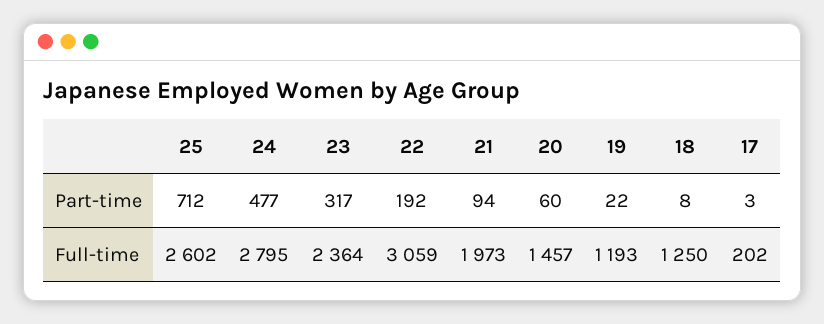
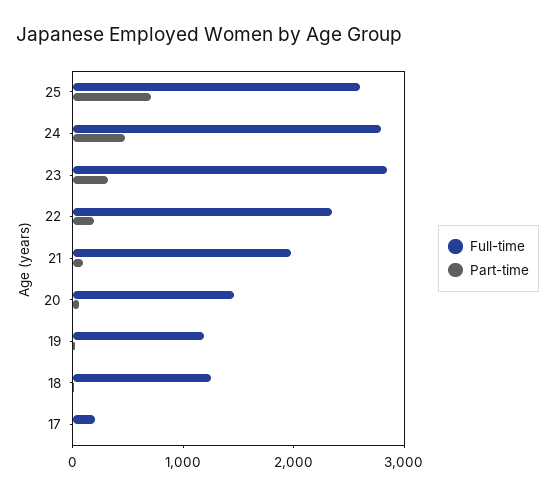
Full-time, 23: 2364 -> 2800
Full-time, 22: 3059 -> 2400

